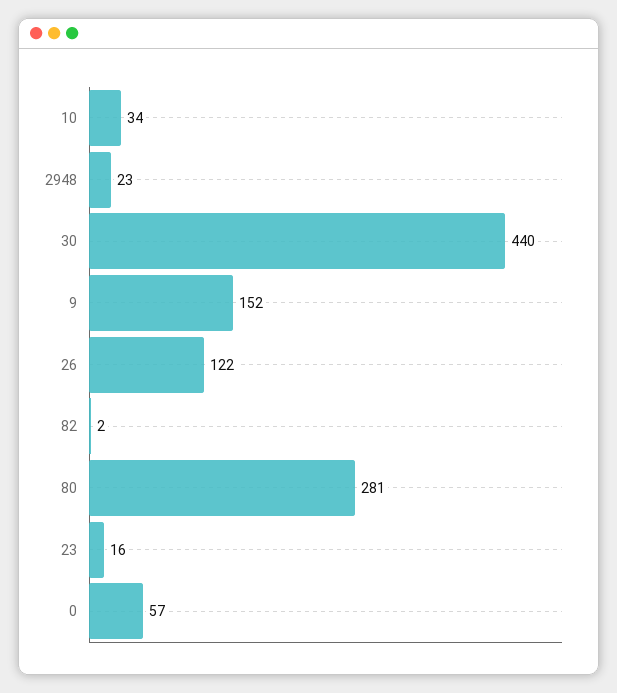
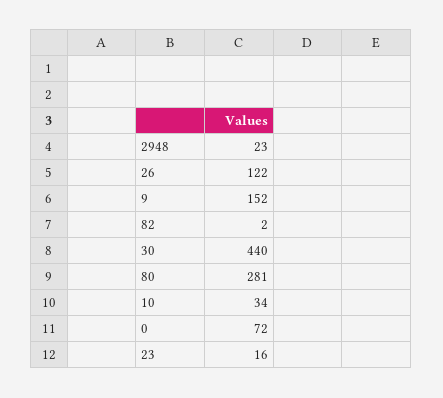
0: 57 -> 72

